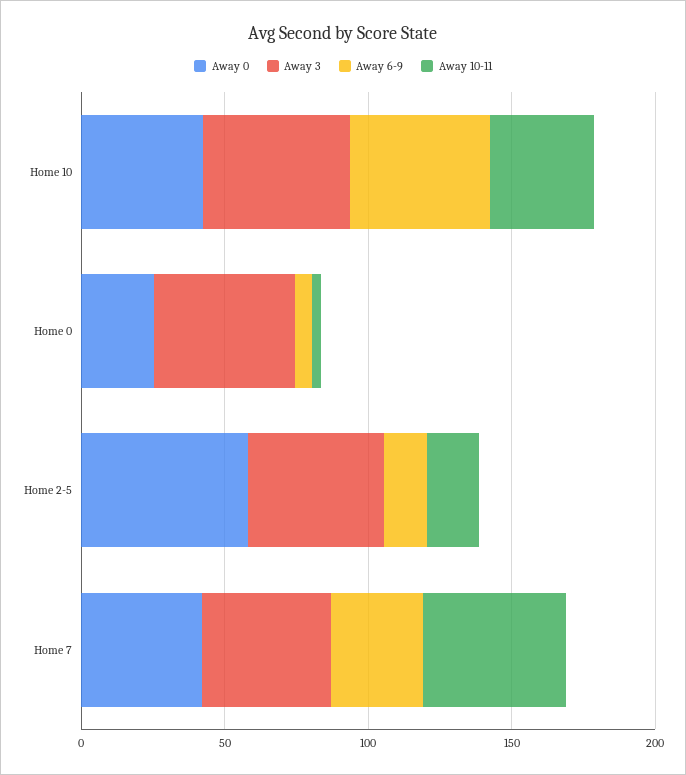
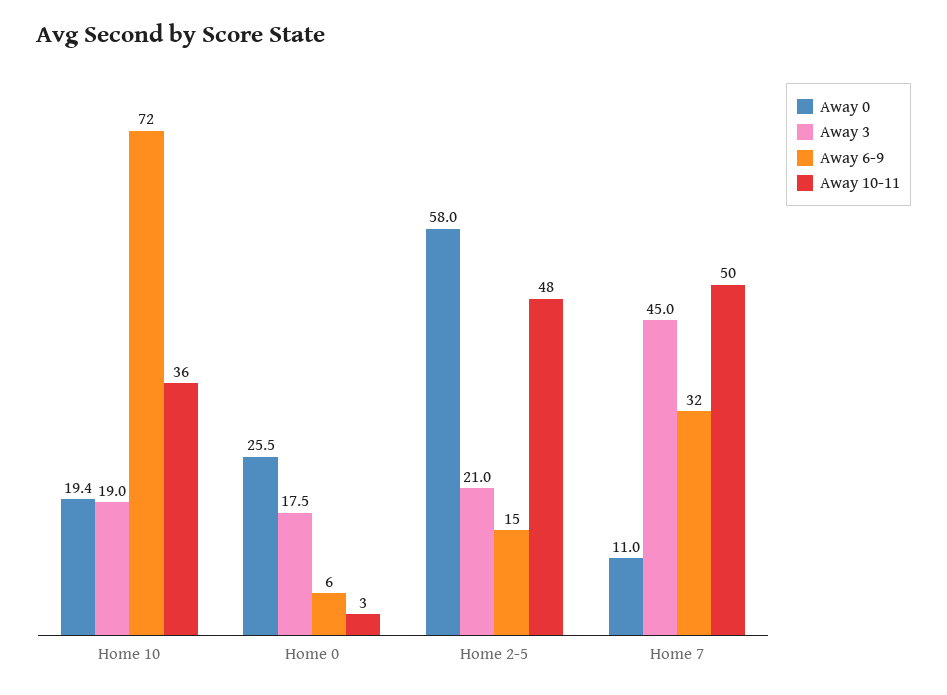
Away 0, Home 10: 40 -> 19.4
Away 3, Home 10: 50 -> 19
Away 6-9, Home 10: 50 -> 72
Away 3, Home 0: 50 -> 17.5
Away 3, Home 2-5: 50 -> 21
Away 10-11, Home 2-5: 20 -> 48
Away 0, Home 7: 40 -> 11

